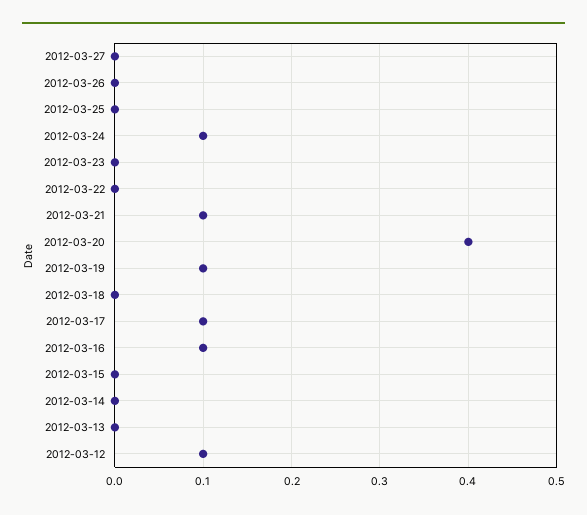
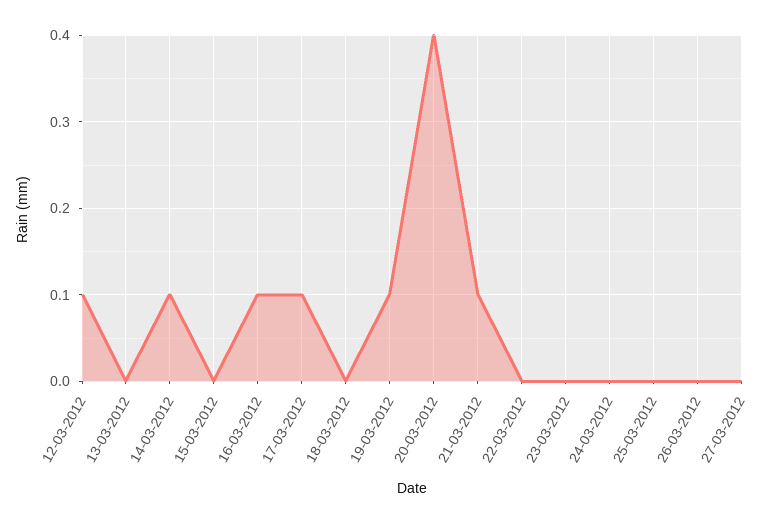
2012-03-24: 0.1 -> 0
2012-03-14: 0 -> 0.1

